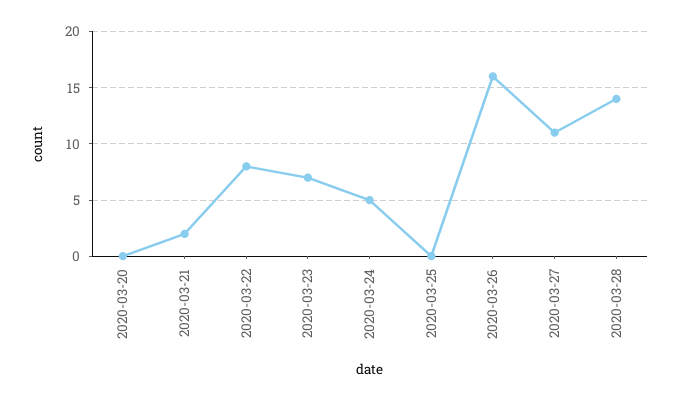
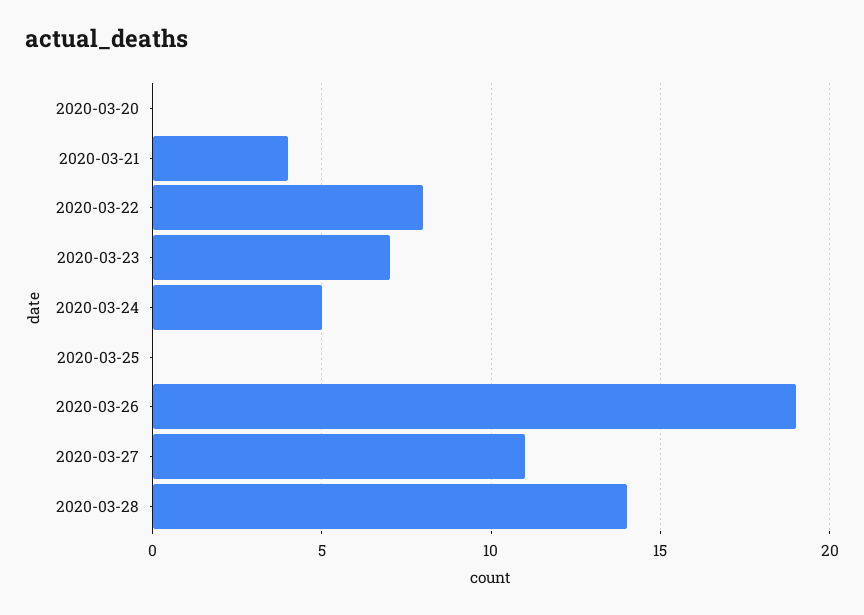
2020-03-21: 2 -> 4
2020-03-26: 16 -> 19

